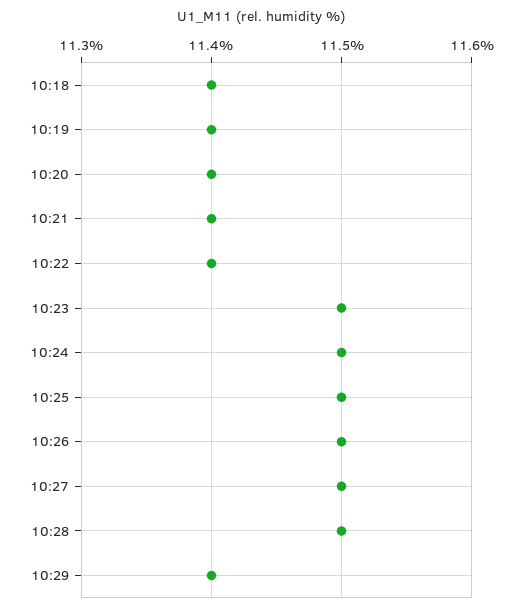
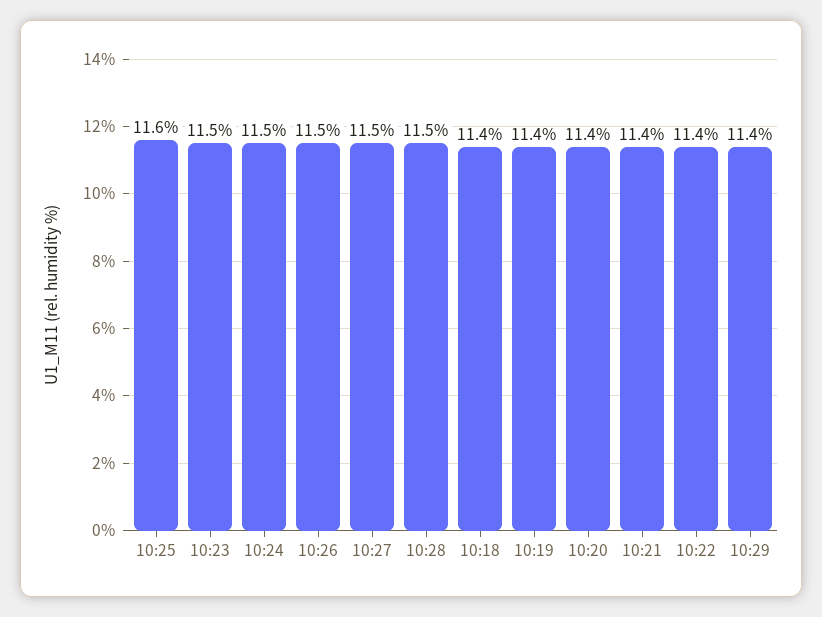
10:25: 11.5 -> 11.6

